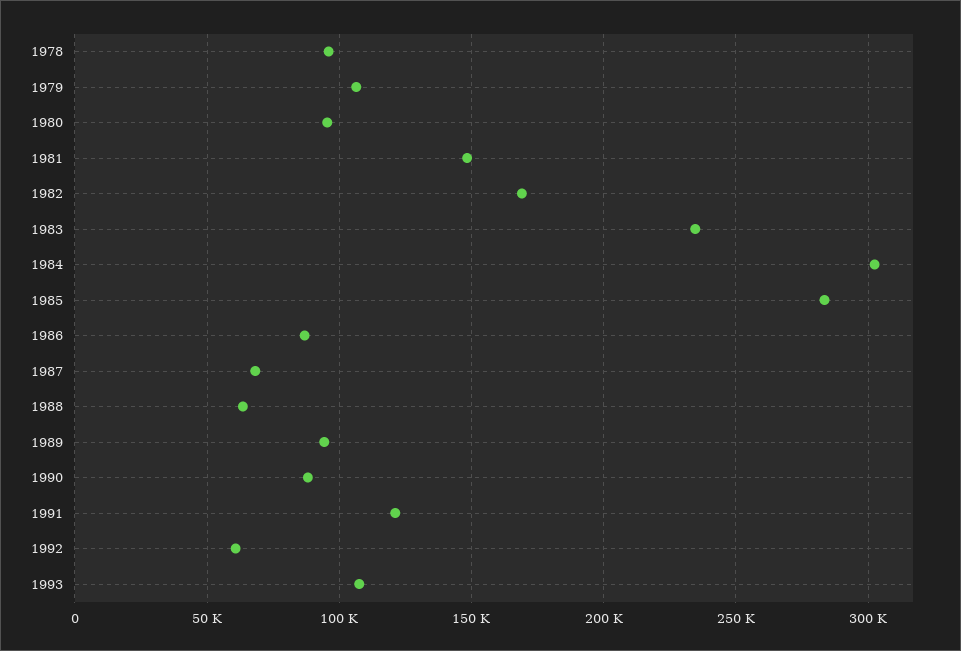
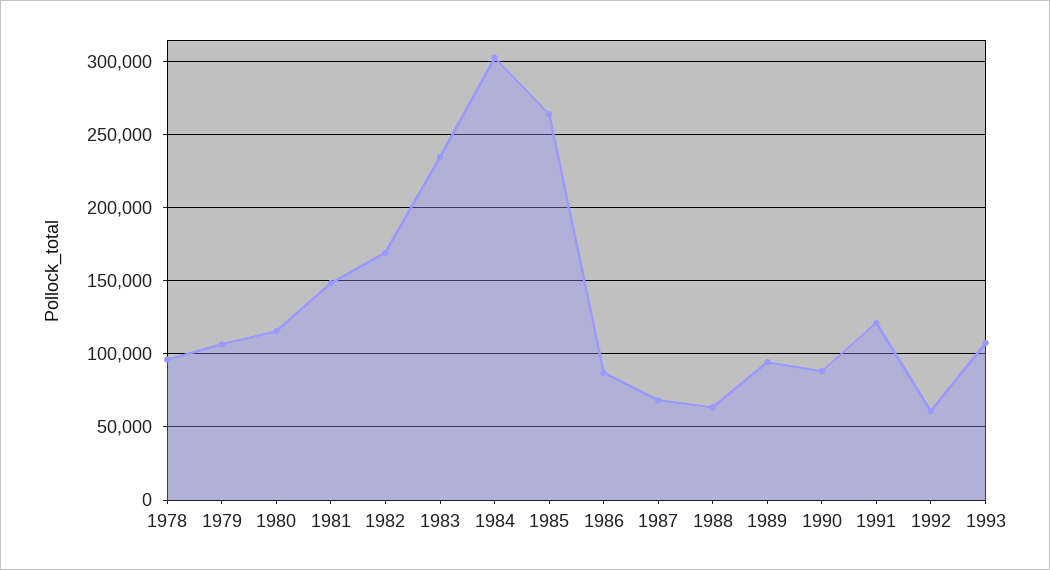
1980: 95000 -> 115000
1985: 285000 -> 265000

